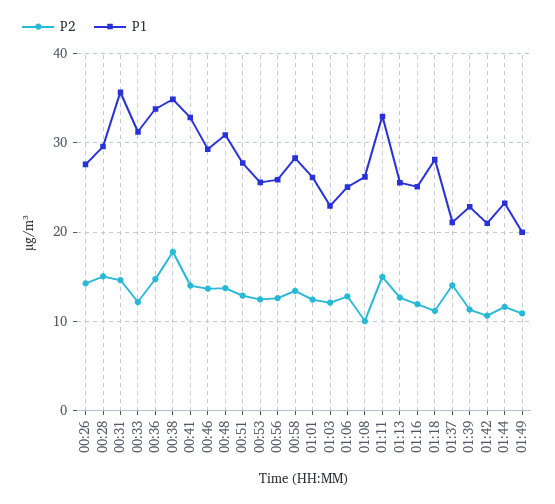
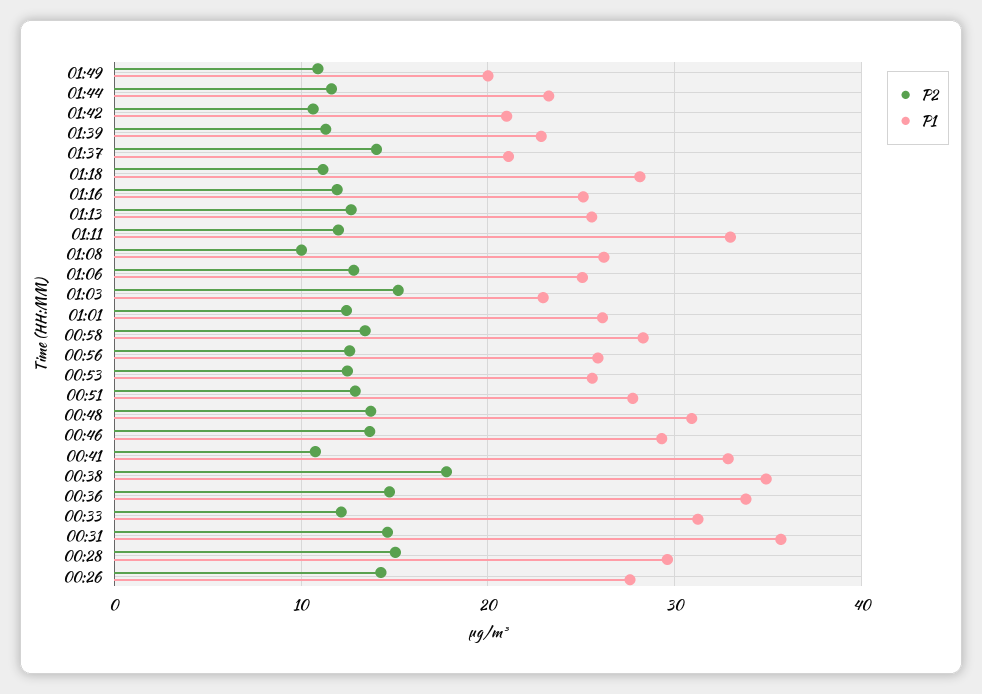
P2, 00:41: 14 -> 11
P2, 01:03: 12 -> 15
P2, 01:11: 15 -> 12

